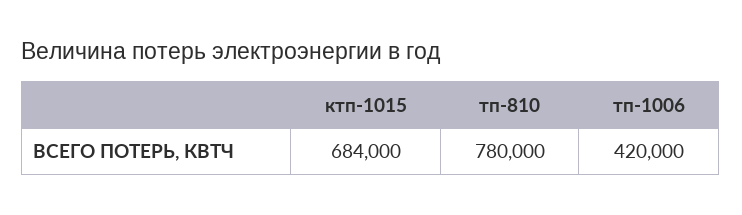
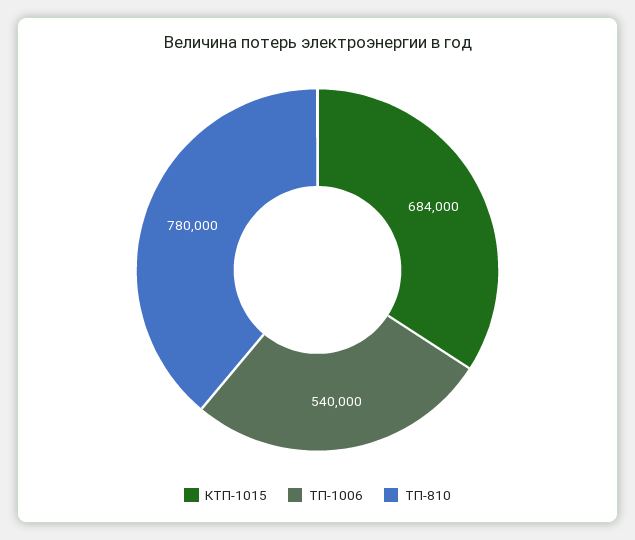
тп-1006: 420000 -> 540000

